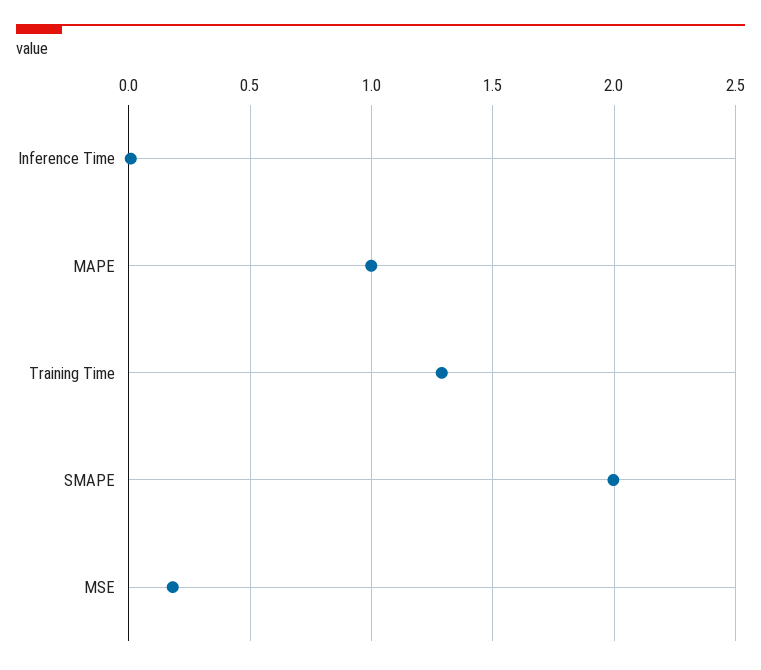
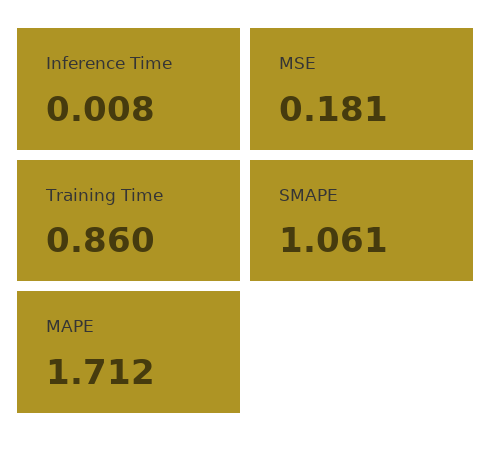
MAPE: 1 -> 1.712
Training Time: 1.3 -> 0.86
SMAPE: 2 -> 1.061

